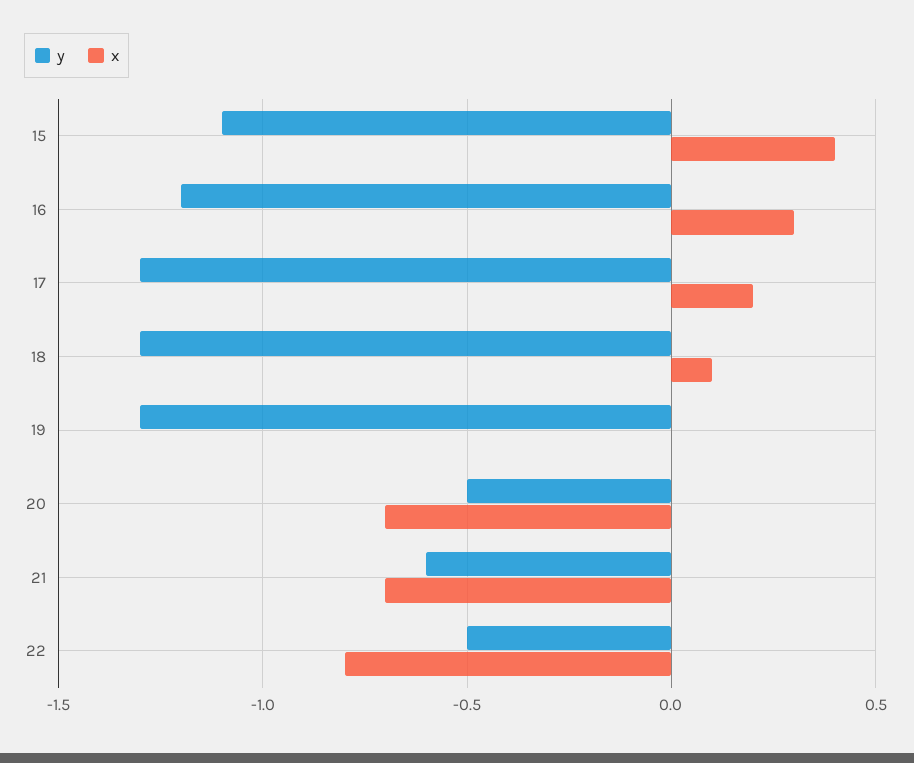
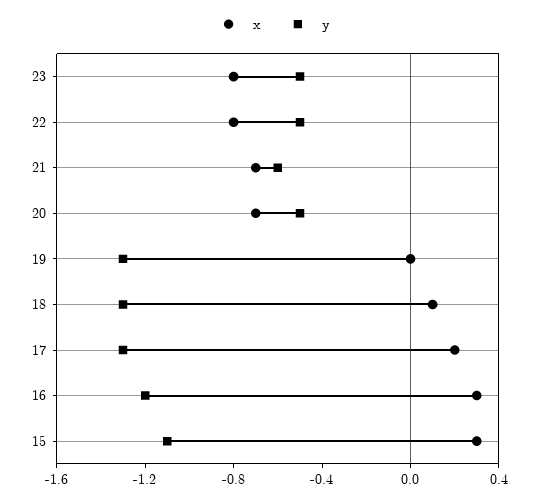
x, 15: 0.4 -> 0.3
x, 23: none -> -0.8
y, 23: none -> -0.5

